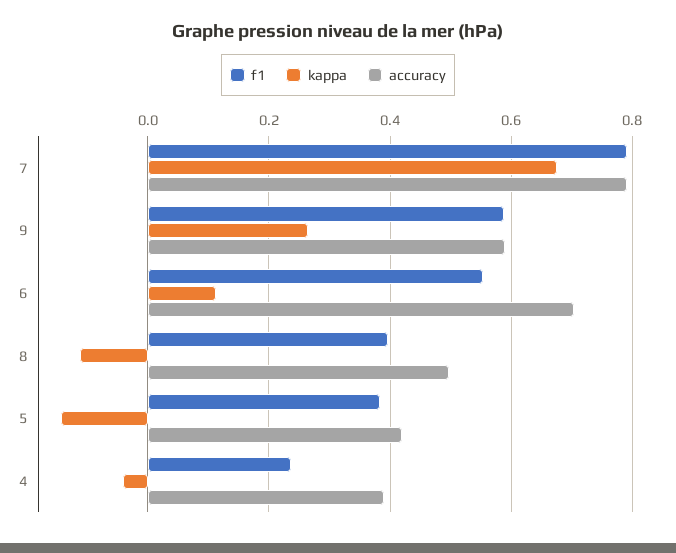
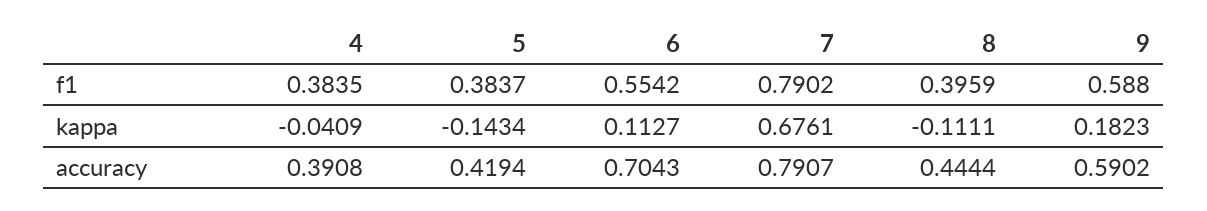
kappa, 9: 0.26 -> 0.1823
accuracy, 8: 0.5 -> 0.4444
f1, 4: 0.24 -> 0.3835

